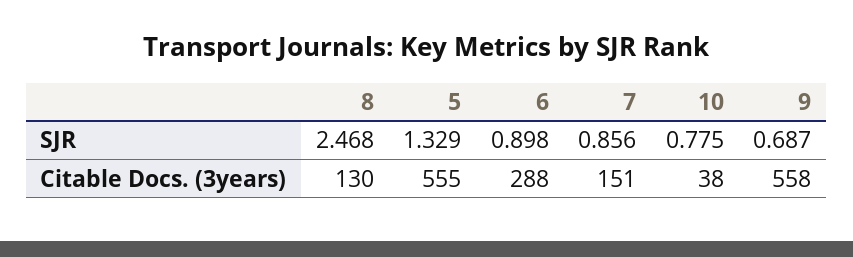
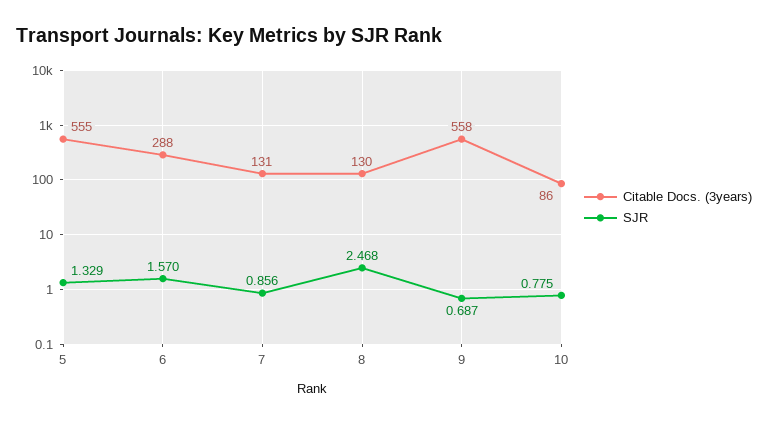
SJR, 6: 0.898 -> 1.57
Citable Docs. (3years), 7: 151 -> 131
Citable Docs. (3years), 10: 38 -> 86

